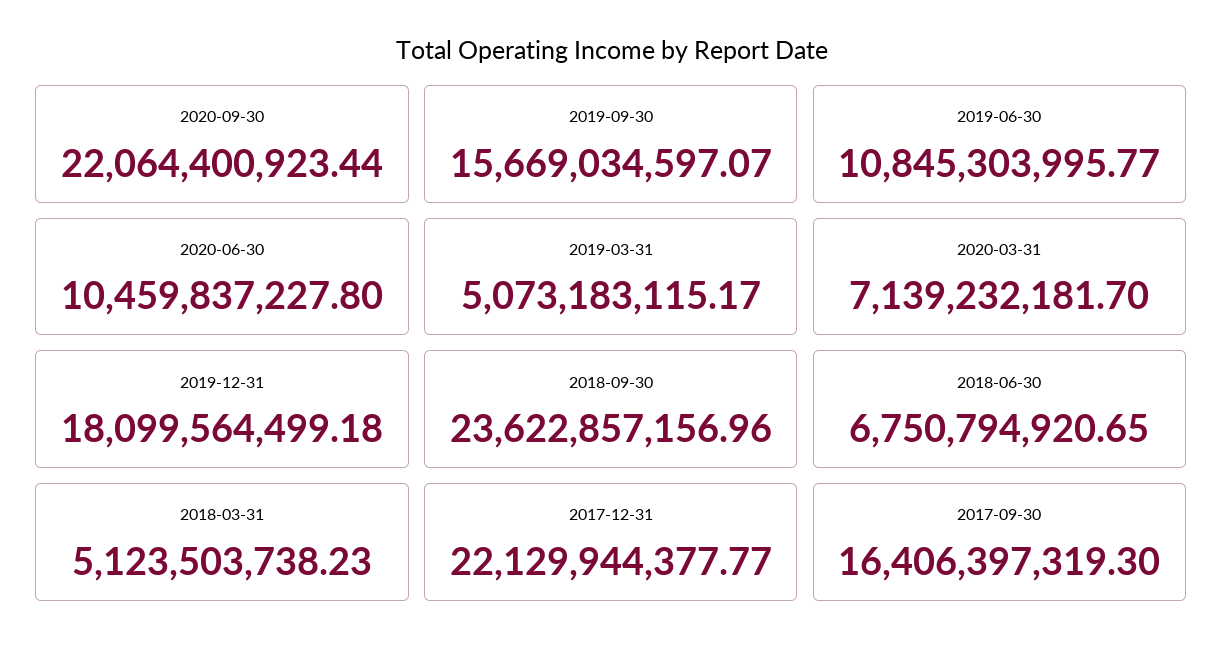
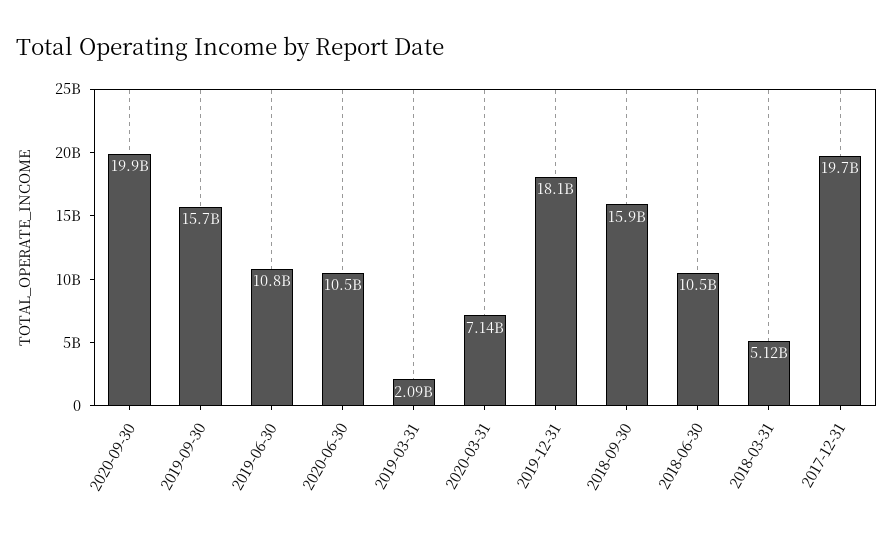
2020-09-30: 22064400923.44 -> 19900000000
2019-03-31: 5073183115.17 -> 2090000000
2018-09-30: 23622857156.96 -> 15900000000
2018-06-30: 6750794920.65 -> 10500000000
2017-12-31: 22129944377.77 -> 19700000000
2017-09-30: 16406397319.3 -> none

